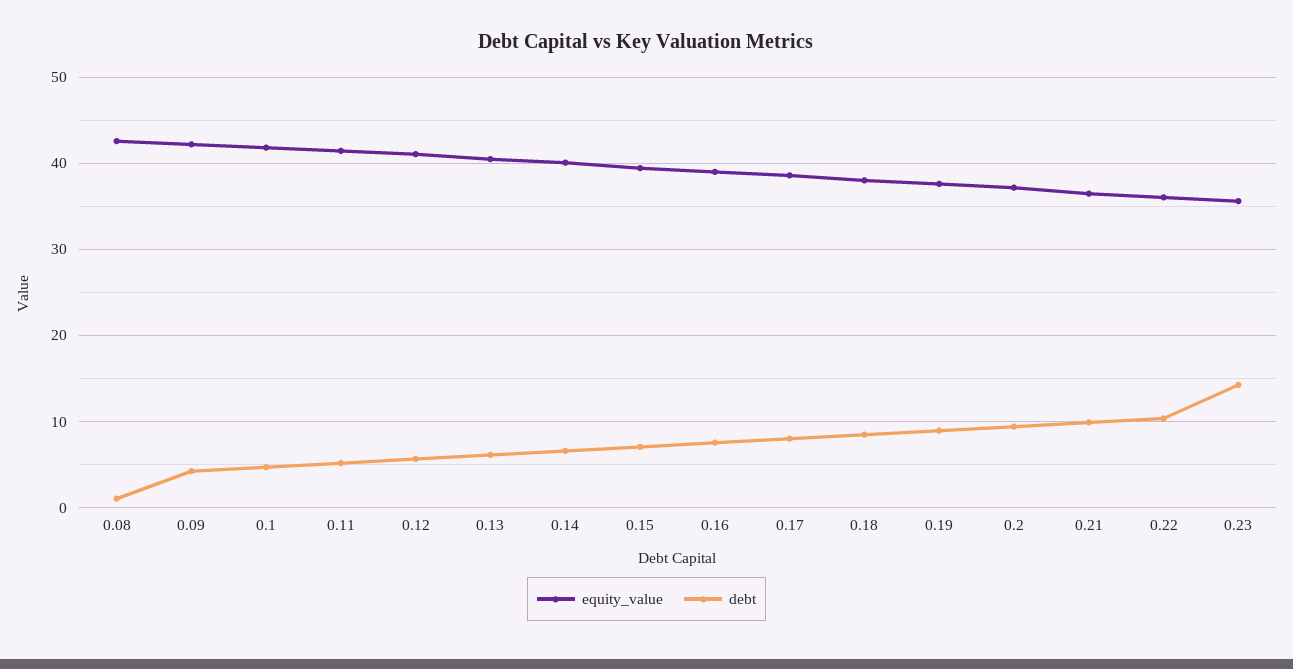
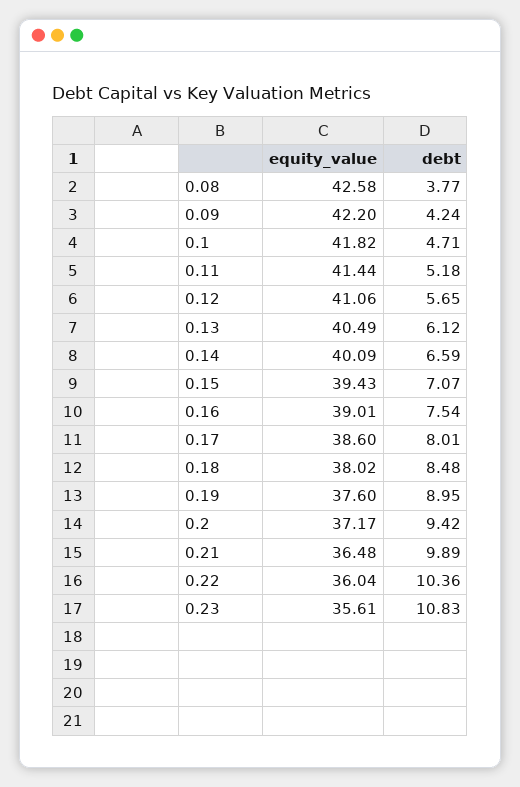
debt, 0.08: 1 -> 3.77
debt, 0.23: 14 -> 10.83

